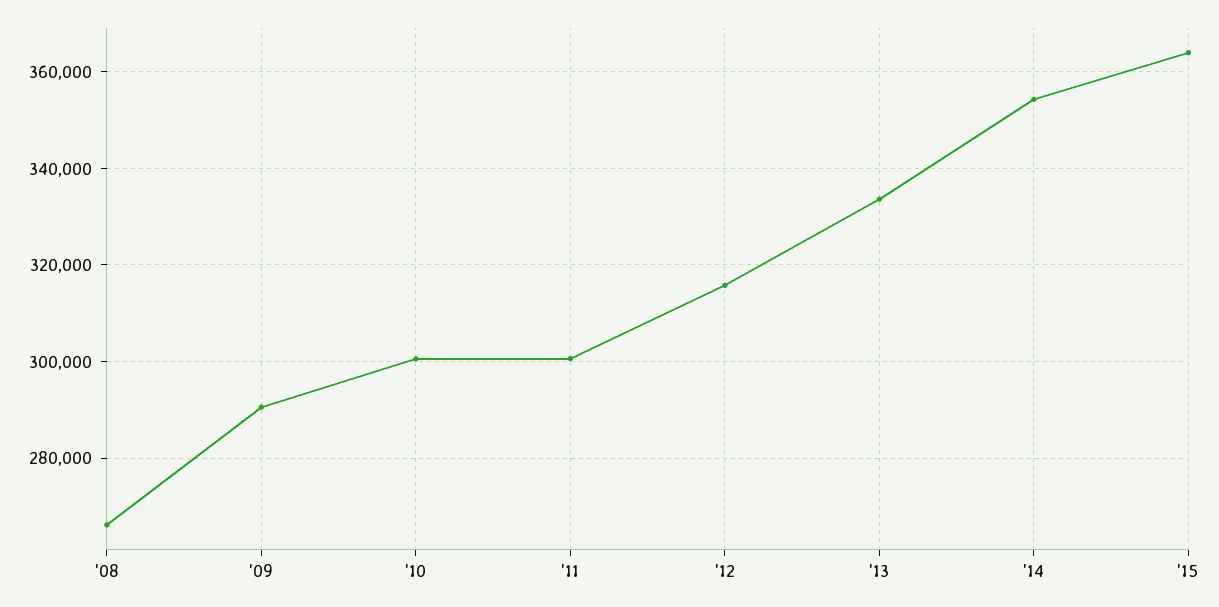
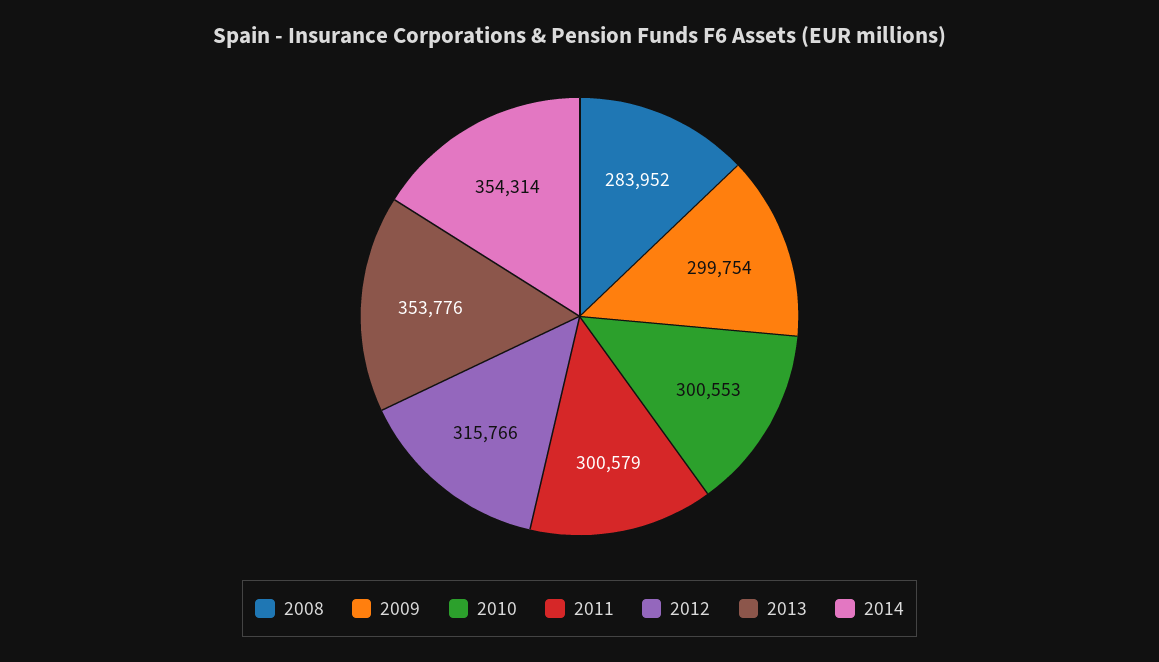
'08: 266000 -> 283952
'09: 290000 -> 299754
'13: 334000 -> 353776
'15: 364000 -> none

